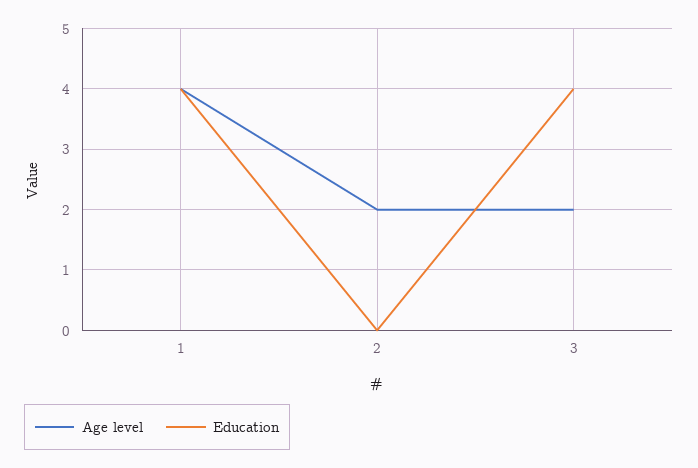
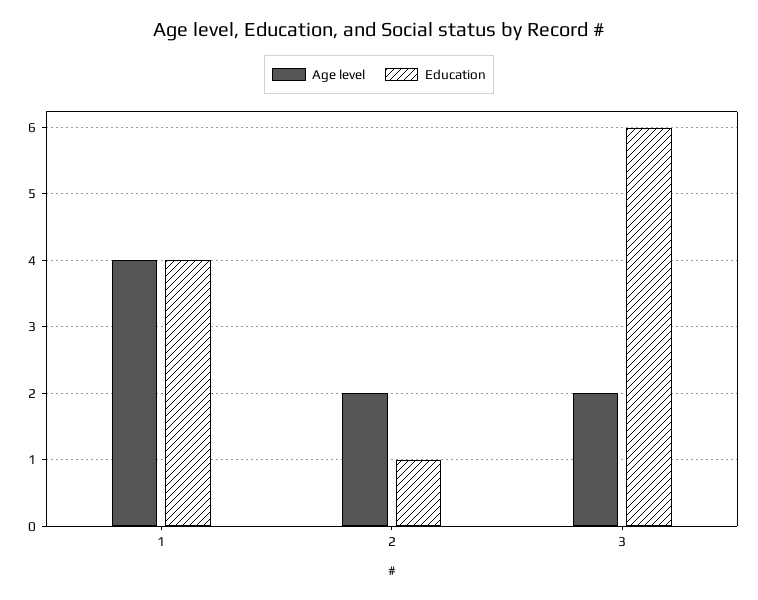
Education, 2: 0 -> 1
Education, 3: 4 -> 6

